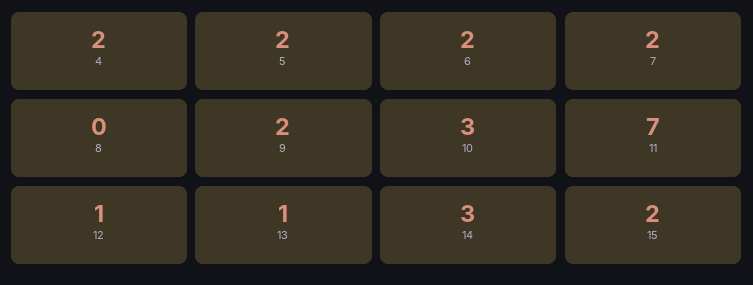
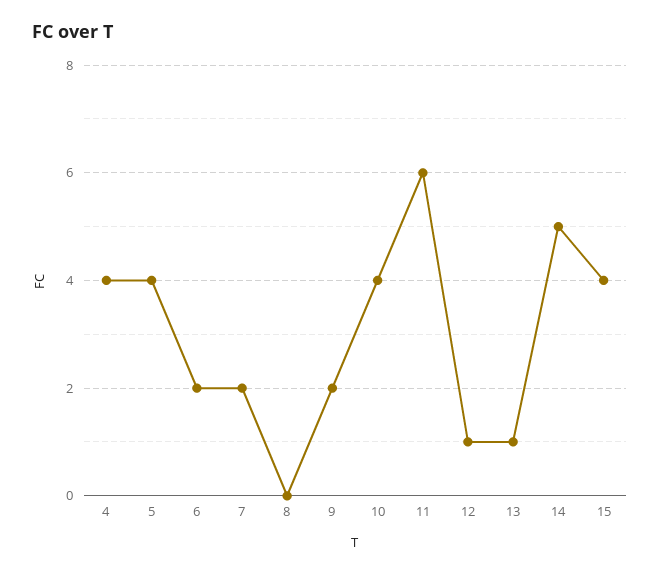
4: 2 -> 4
5: 2 -> 4
10: 3 -> 4
11: 7 -> 6
14: 3 -> 5
15: 2 -> 4

